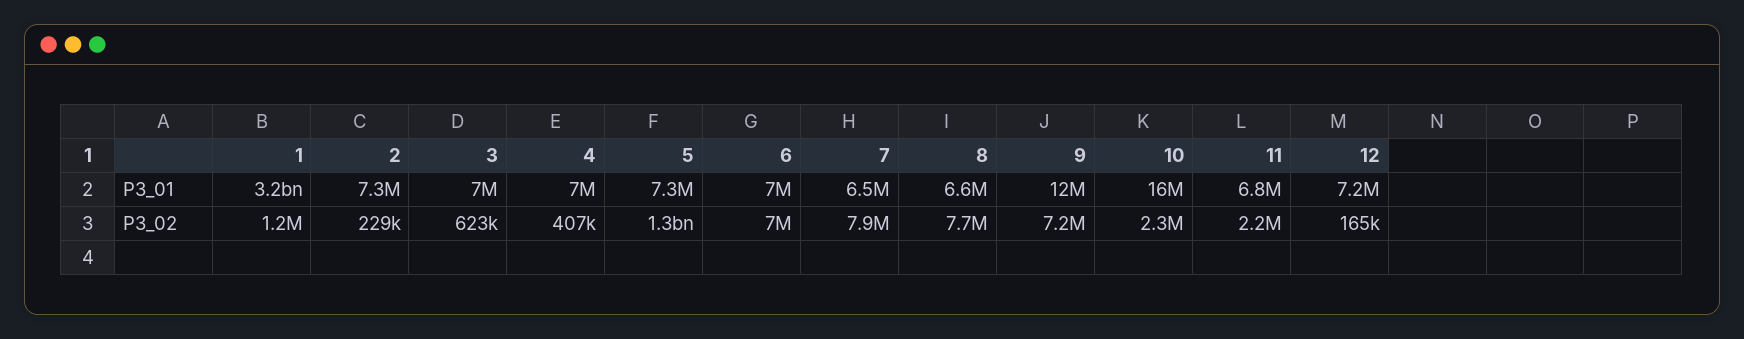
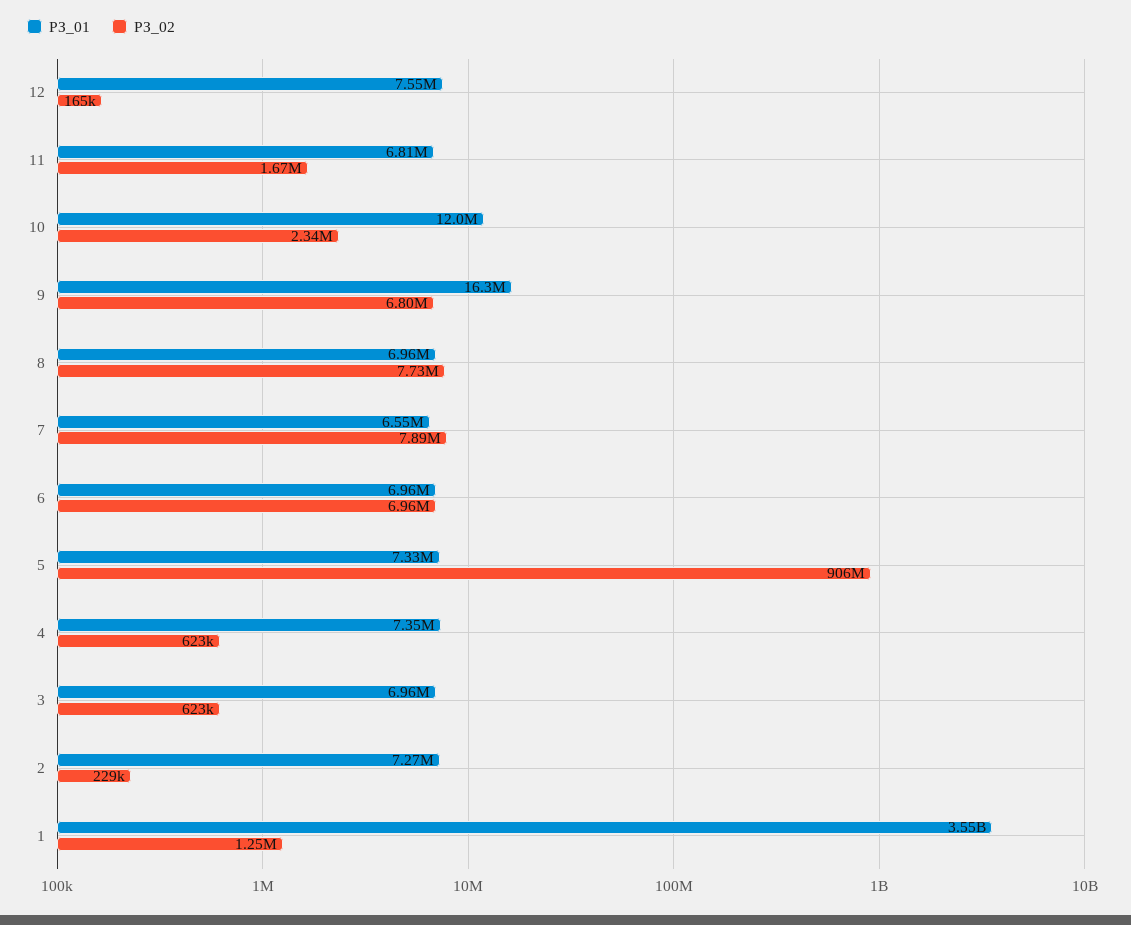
РЗ_01, 1: 3200000000 -> 3550000000
РЗ_01, 4: 7000000 -> 7350000
РЗ_01, 8: 6600000 -> 6960000
РЗ_01, 9: 12000000 -> 16300000
РЗ_01, 10: 16000000 -> 12000000
РЗ_01, 12: 7200000 -> 7550000
РЗ_02, 4: 407000 -> 623000
РЗ_02, 5: 1300000000 -> 906000000
РЗ_02, 9: 7200000 -> 6800000
РЗ_02, 11: 2200000 -> 1670000

